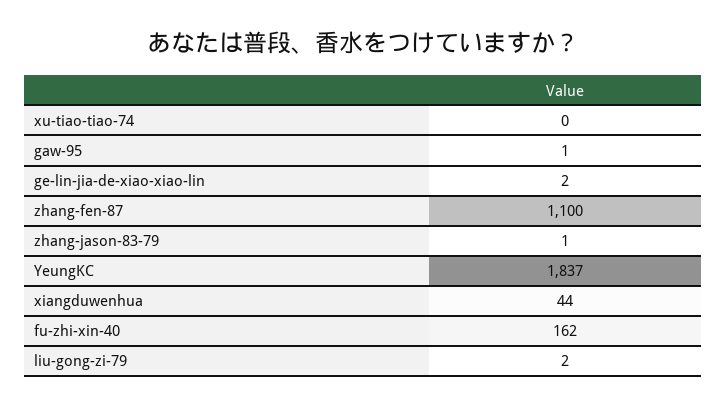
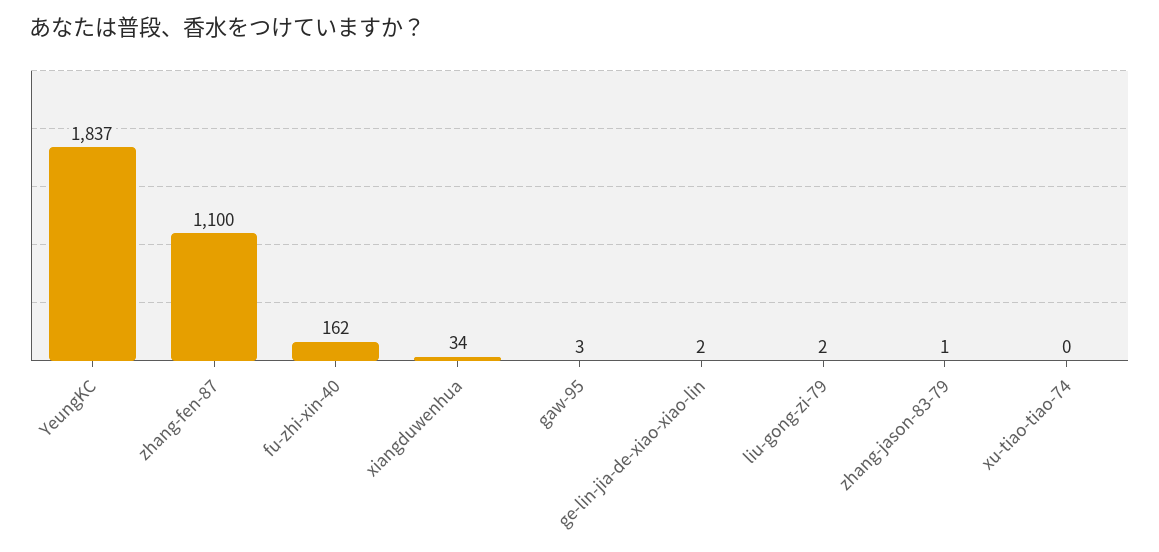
gaw-95: 1 -> 3
xiangduwenhua: 44 -> 34

